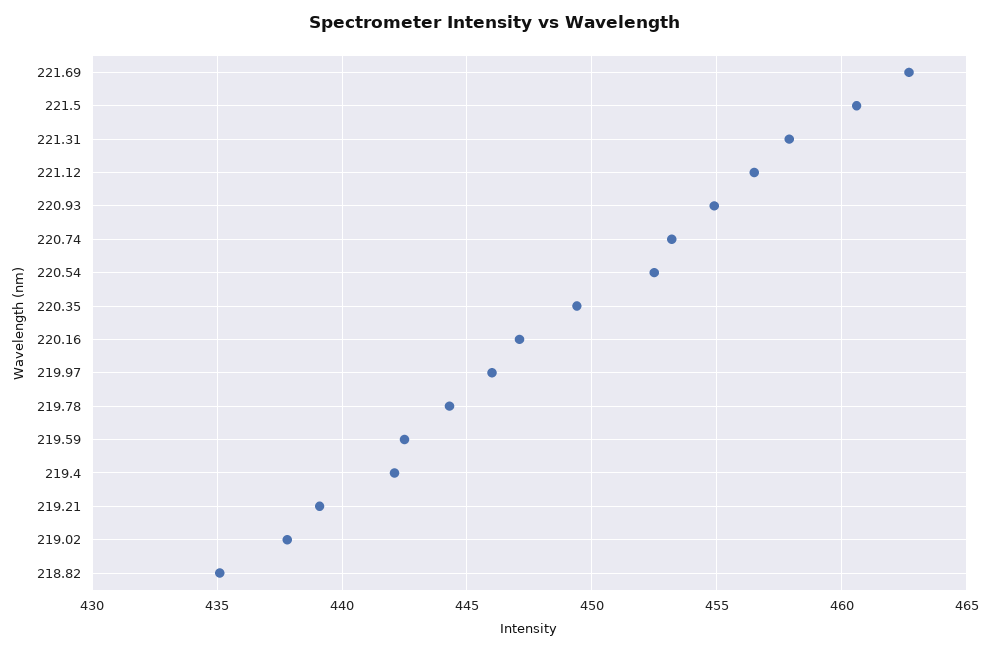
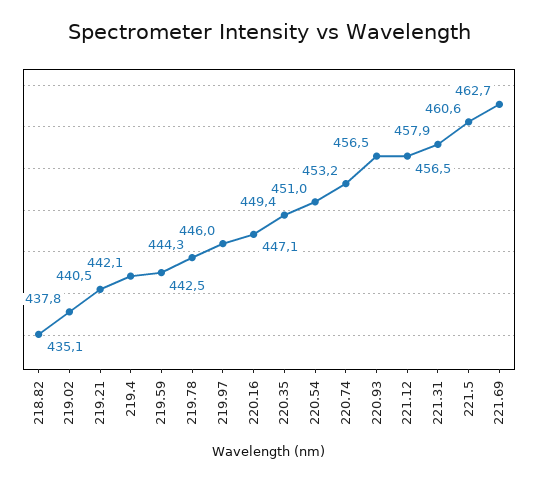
220.93: 455 -> 456.5
220.54: 452.5 -> 451
219.21: 439 -> 440.5

